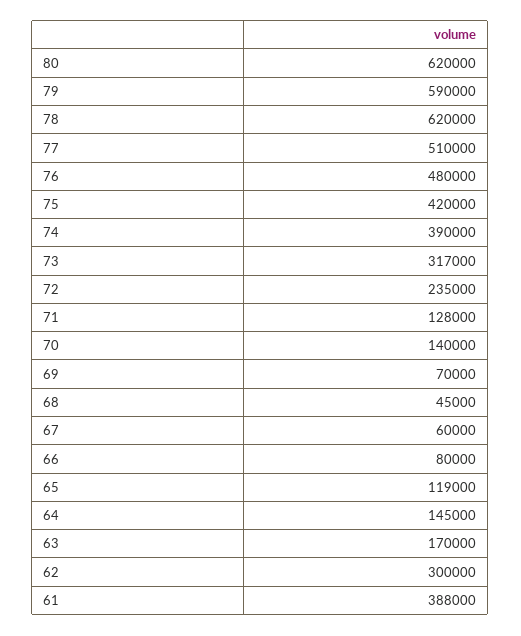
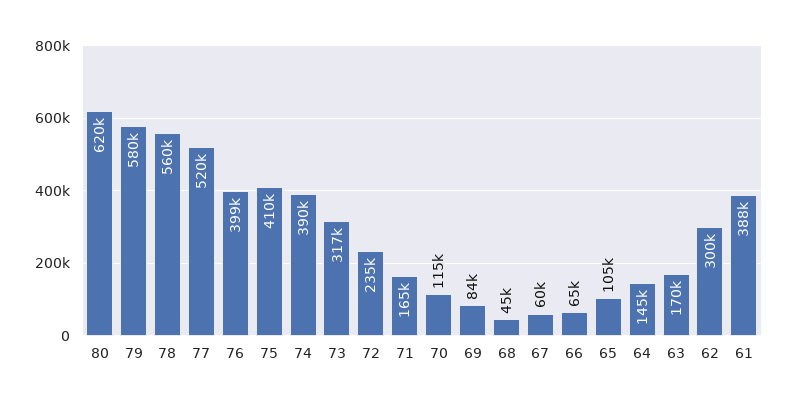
79: 590000 -> 580000
78: 620000 -> 560000
77: 510000 -> 520000
76: 480000 -> 399000
75: 420000 -> 410000
71: 128000 -> 165000
70: 140000 -> 115000
69: 70000 -> 84000
66: 80000 -> 65000
65: 119000 -> 105000

